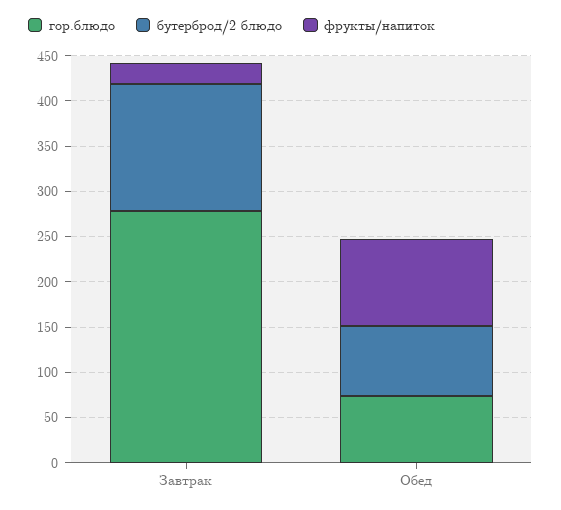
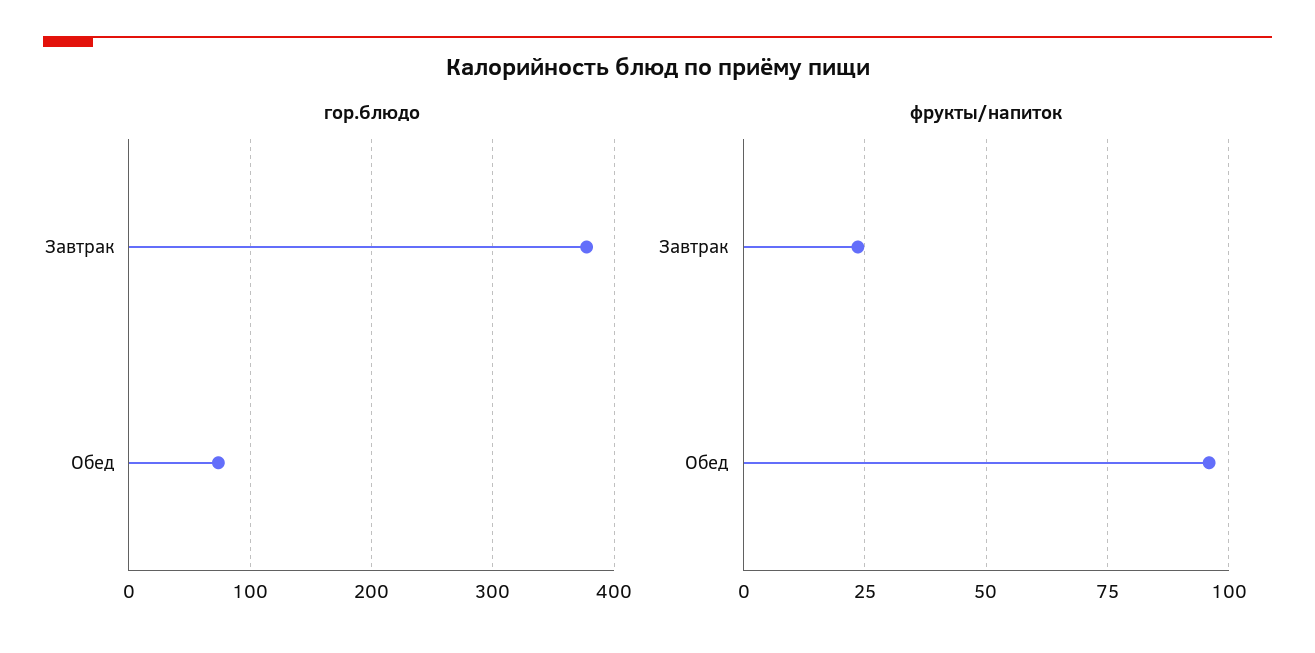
гор.блюдо, Завтрак: 280 -> 380
бутерброд/2 блюдо, Завтрак: 140 -> none
бутерброд/2 блюдо, Обед: 80 -> none

